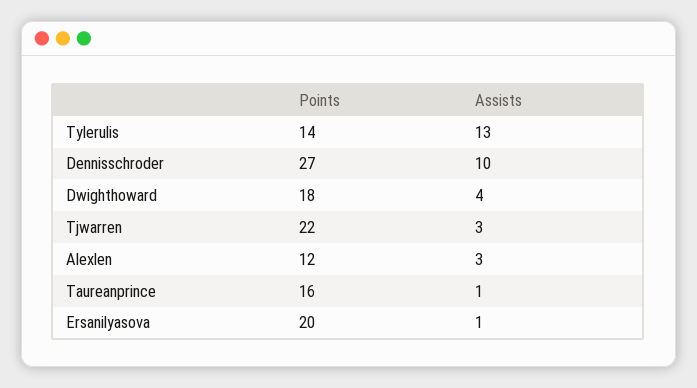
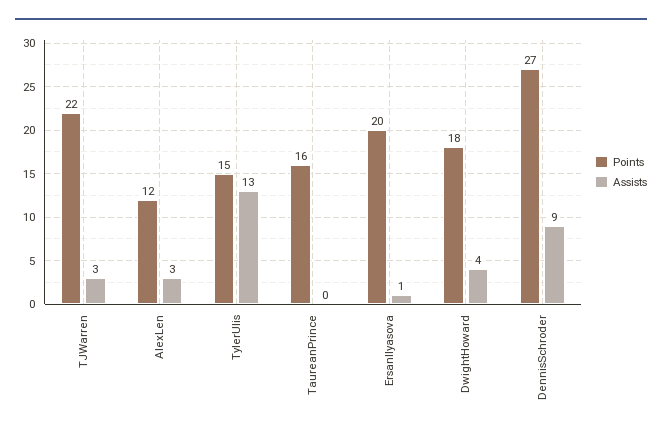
Points, Tylerulis: 14 -> 15
Assists, Dennisschroder: 10 -> 9
Assists, Taureanprince: 1 -> 0

